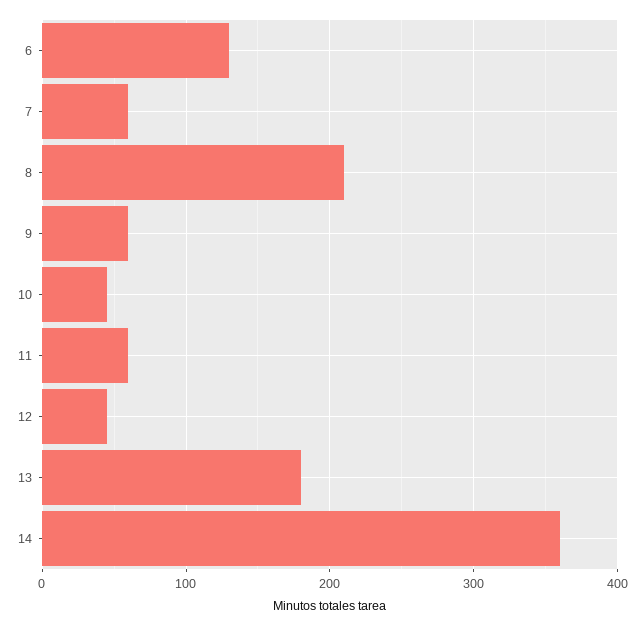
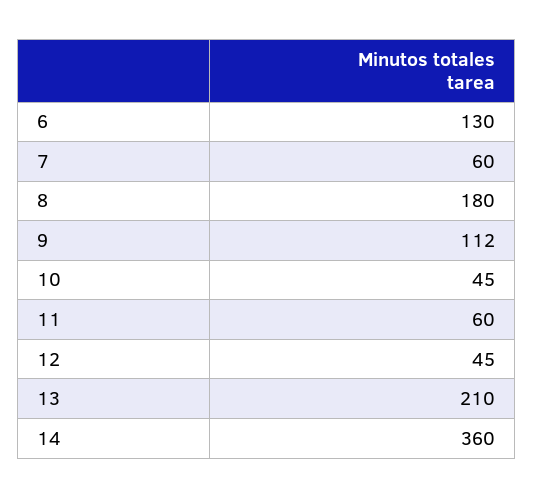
8: 210 -> 180
9: 60 -> 112
13: 180 -> 210

